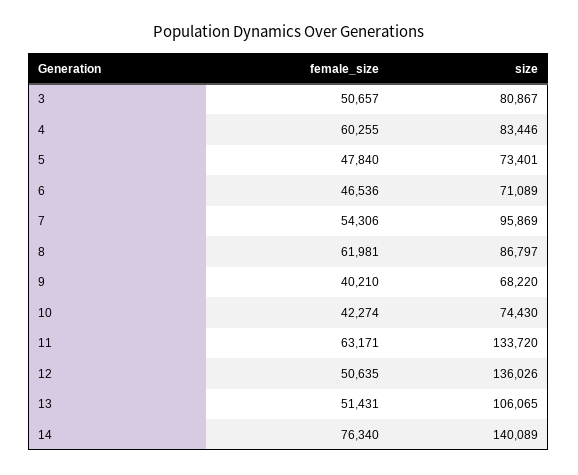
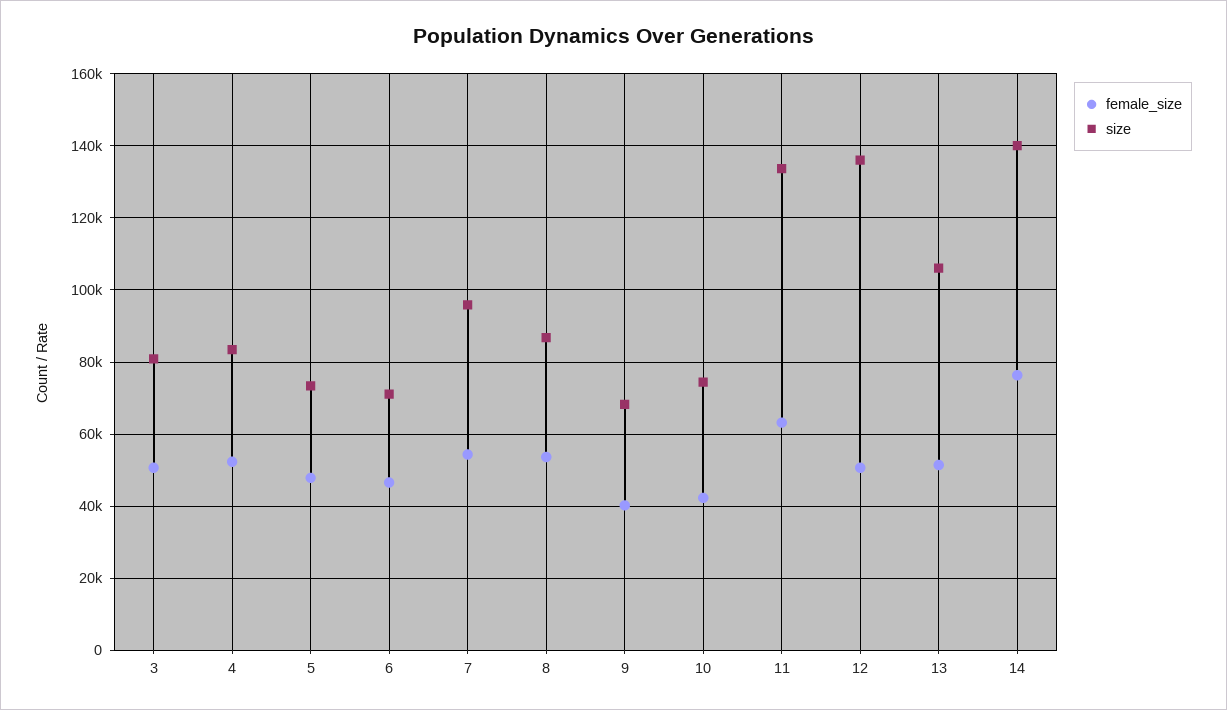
female_size, 4: 60255 -> 52000
female_size, 8: 61981 -> 54000

